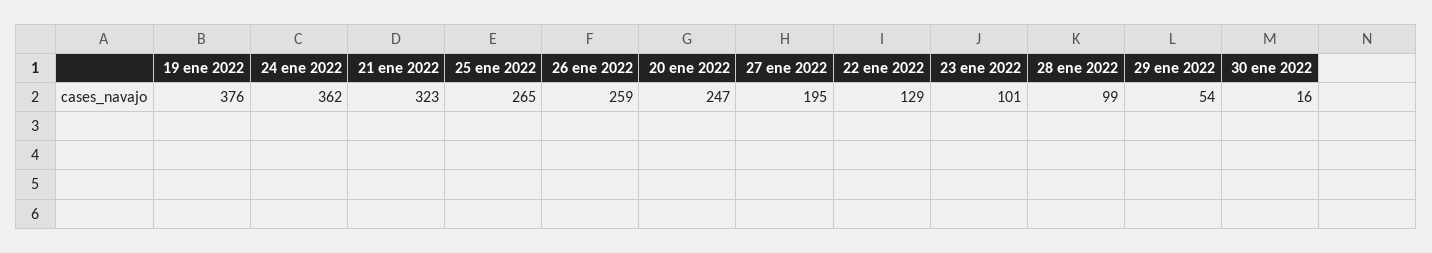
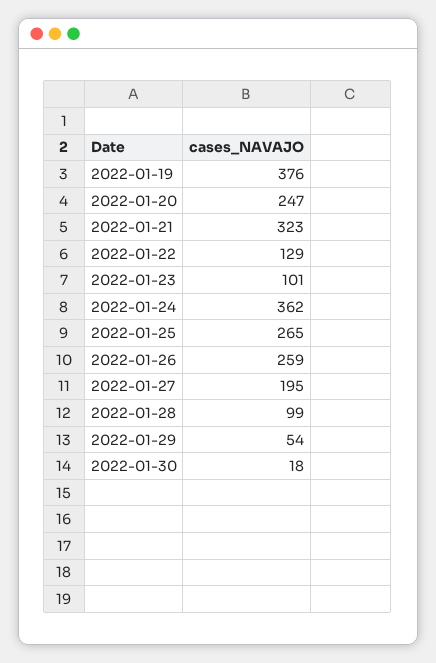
30 ene 2022: 16 -> 18

